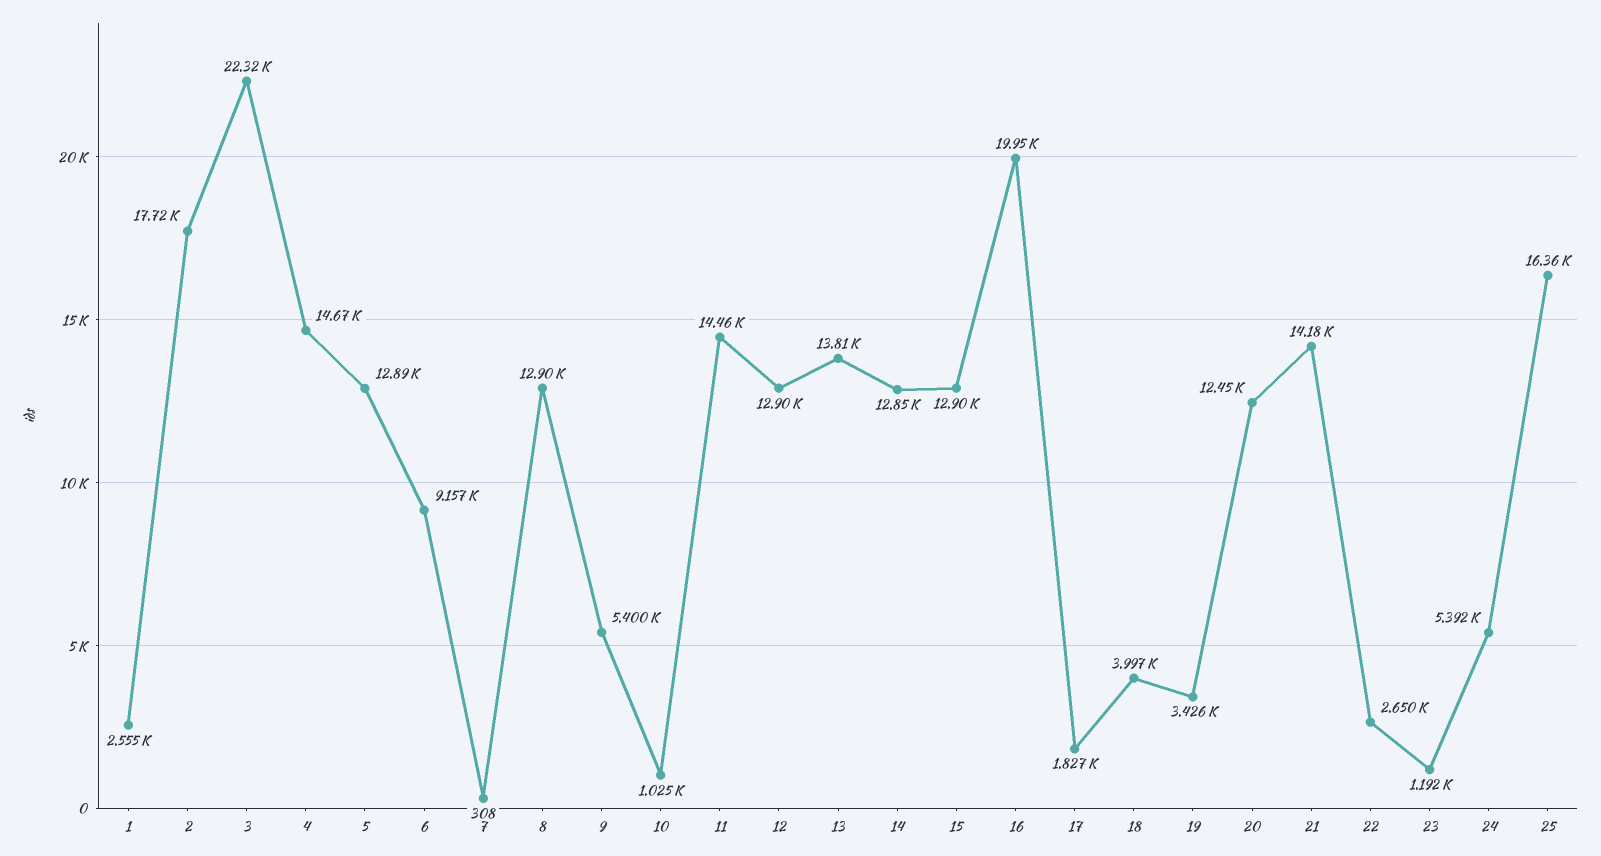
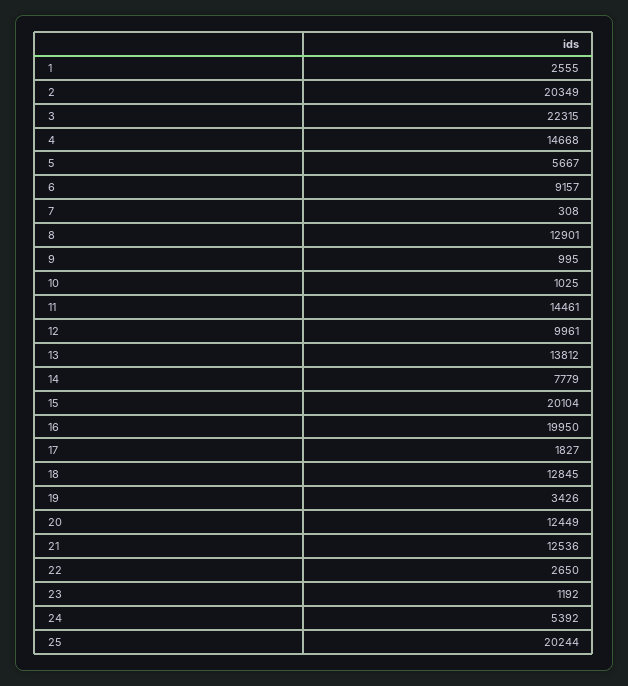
2: 17720 -> 20349
5: 12890 -> 5667
9: 5400 -> 995
12: 12900 -> 9961
14: 12850 -> 7779
15: 12900 -> 20104
18: 3997 -> 12845
21: 14180 -> 12536
25: 16360 -> 20244

